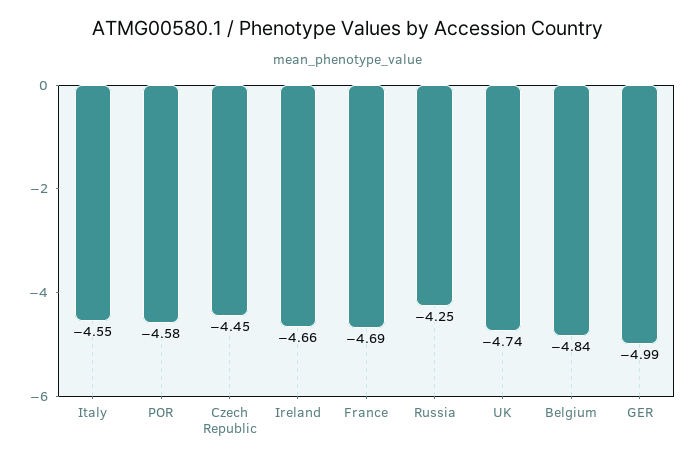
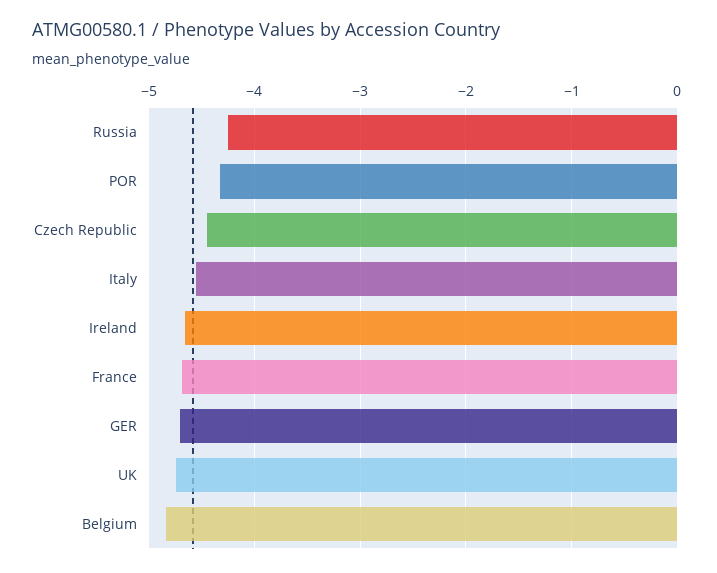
POR: -4.58 -> -4.3
GER: -4.99 -> -4.7

